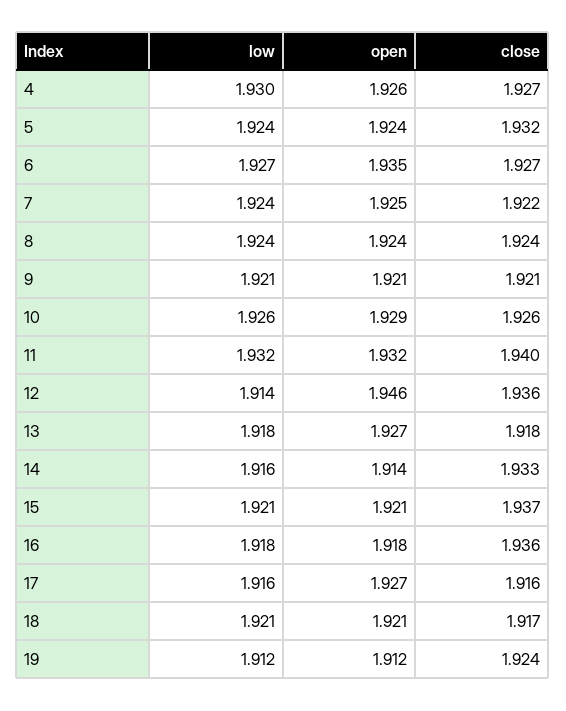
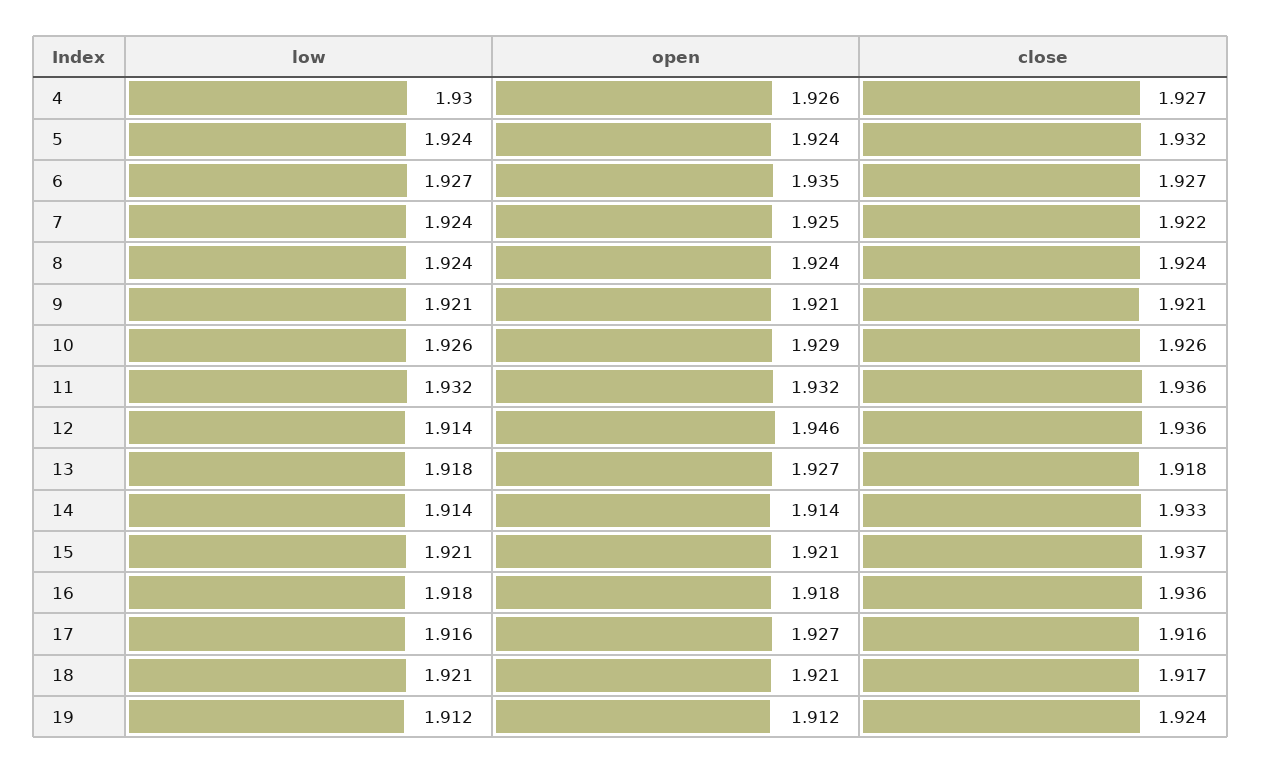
close, 11: 1.94 -> 1.936
low, 14: 1.916 -> 1.914

